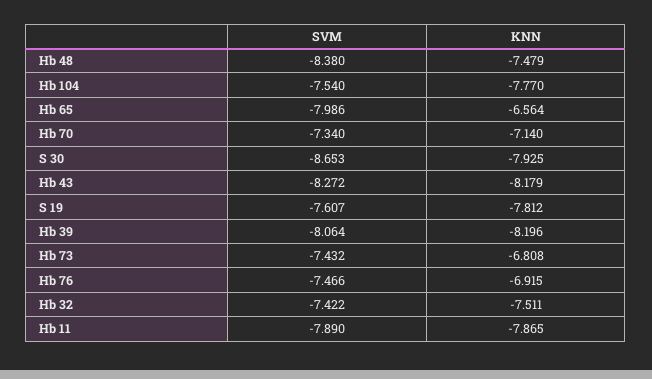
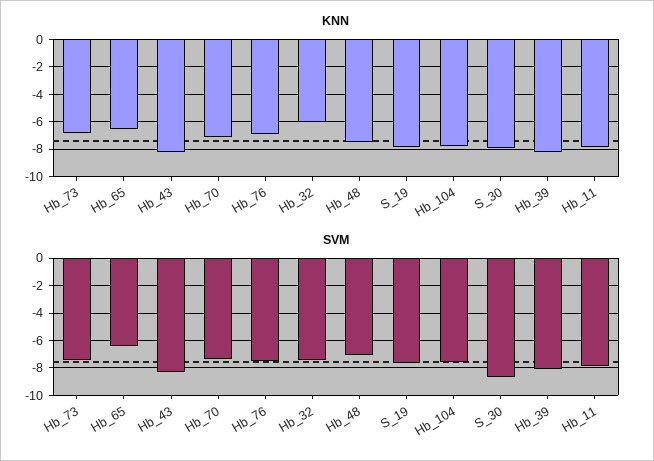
SVM, Hb 48: -8.38 -> -7
SVM, Hb 65: -7.986 -> -6.5
KNN, Hb 32: -7.511 -> -6

